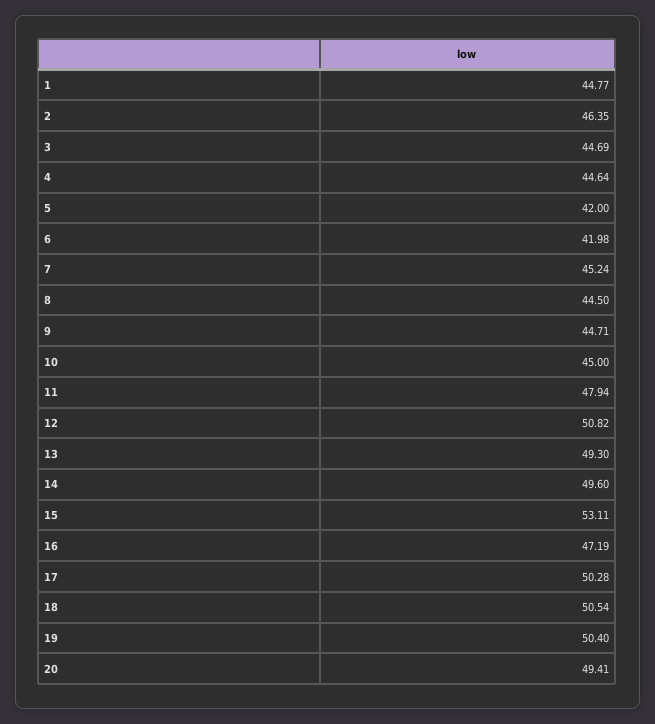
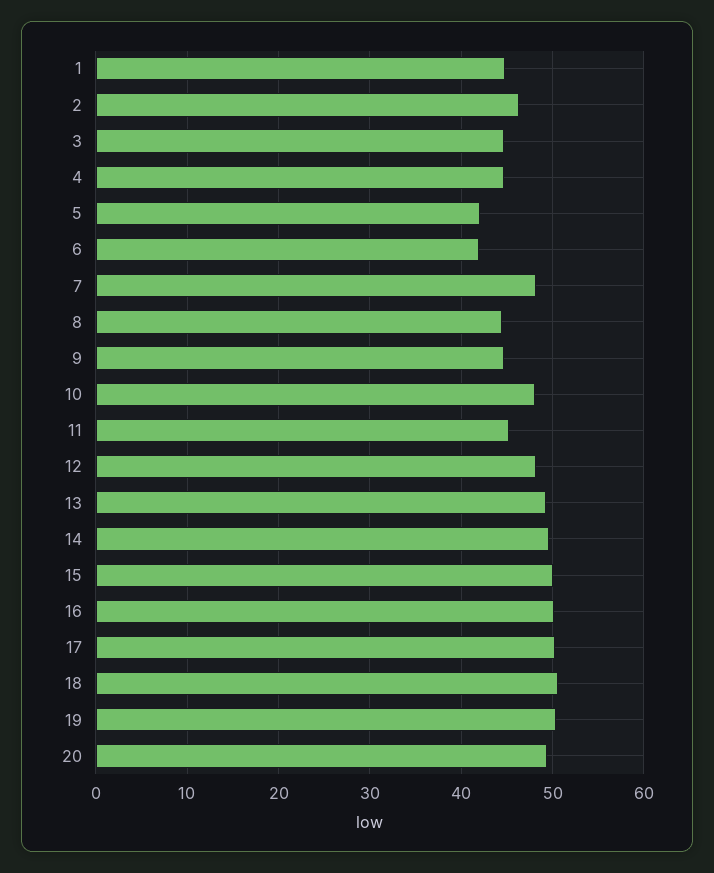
7: 45.24 -> 48
10: 45 -> 48
11: 47.94 -> 45
12: 50.82 -> 48
15: 53.11 -> 50
16: 47.19 -> 50

